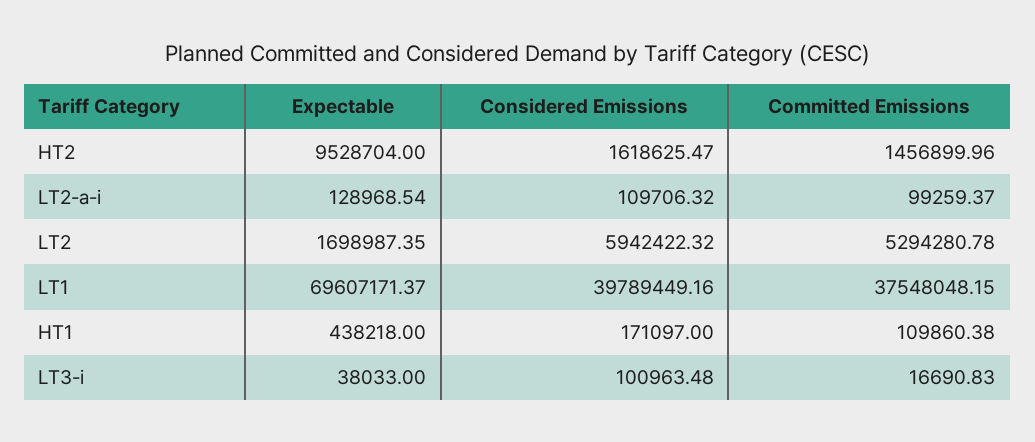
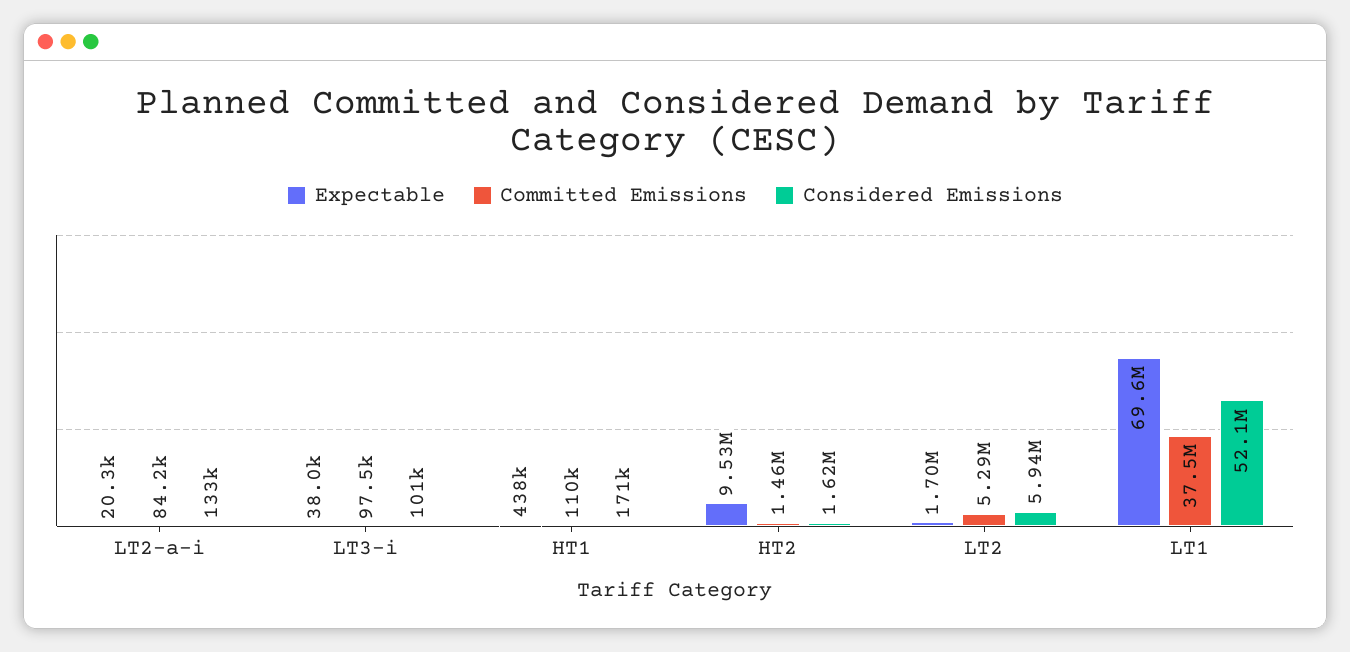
Expectable, LT2-a-i: 128968.54 -> 20300
Considered Emissions, LT2-a-i: 109706.32 -> 133000
Committed Emissions, LT2-a-i: 99259.37 -> 84200
Considered Emissions, LT1: 39789449.16 -> 52100000
Committed Emissions, LT3-i: 16690.83 -> 97500

